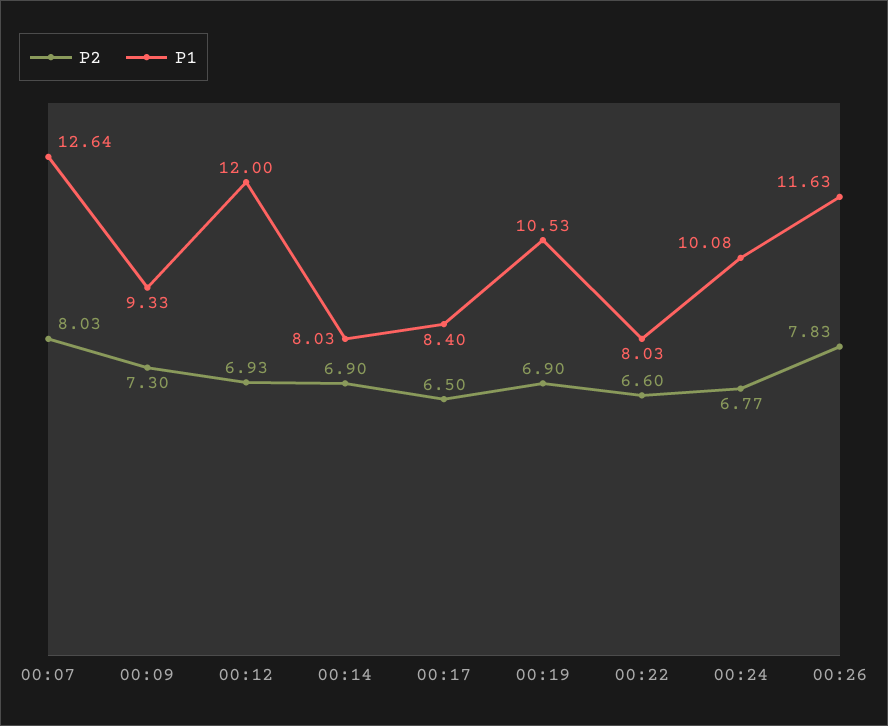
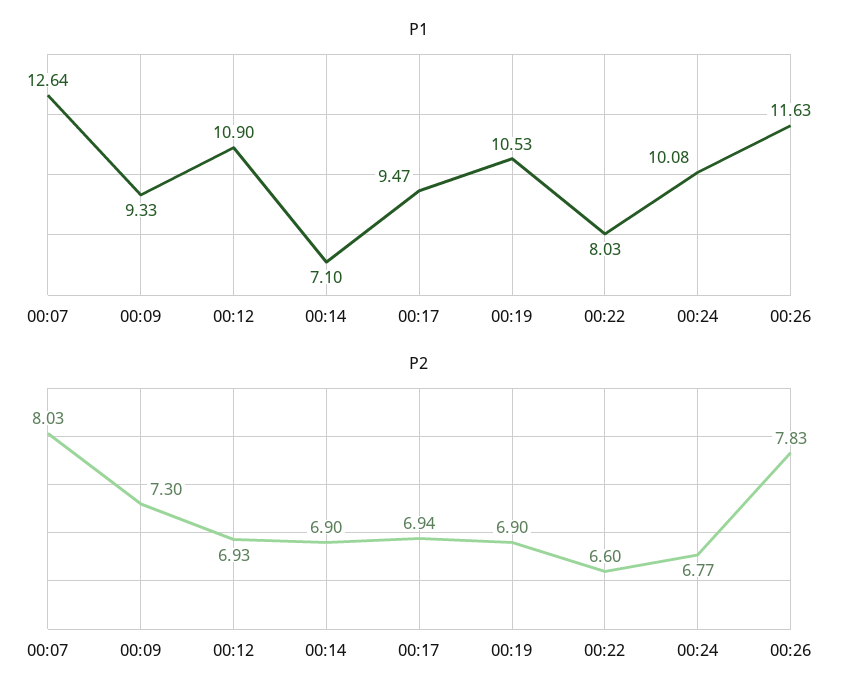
P1, 00:12: 12 -> 10.9
P1, 00:14: 8.03 -> 7.1
P2, 00:17: 6.5 -> 6.94
P1, 00:17: 8.4 -> 9.47

